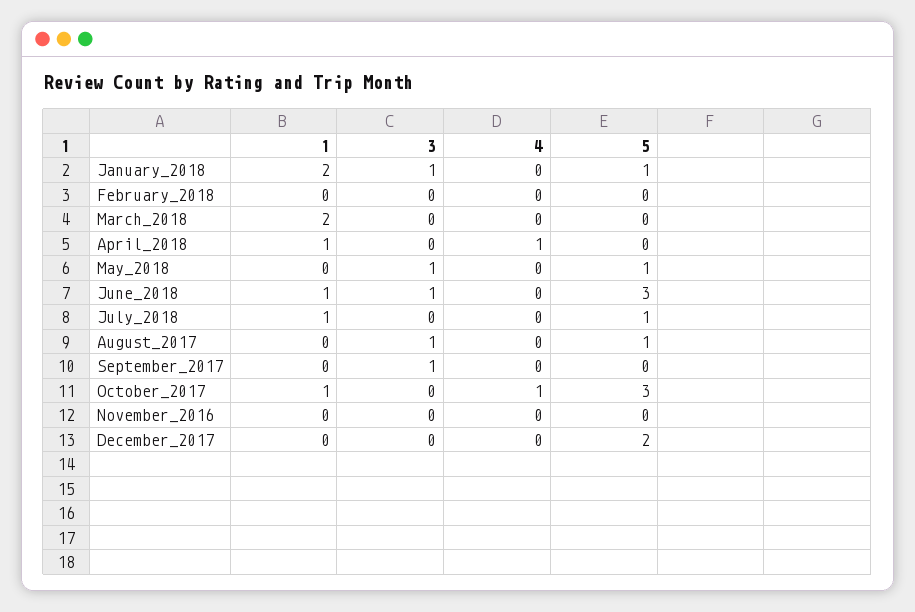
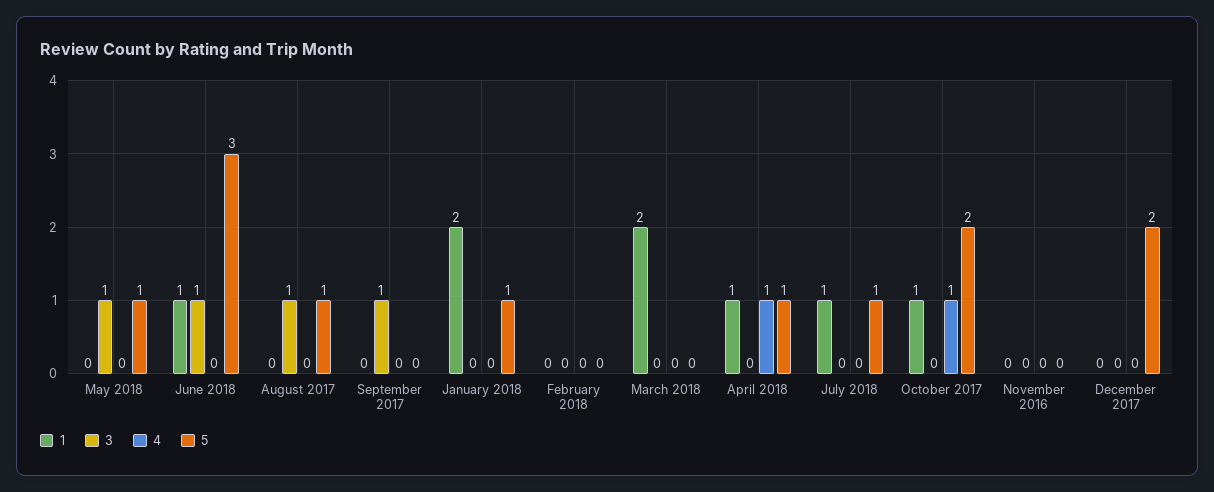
3, January_2018: 1 -> 0
5, April_2018: 0 -> 1
5, October_2017: 3 -> 2

